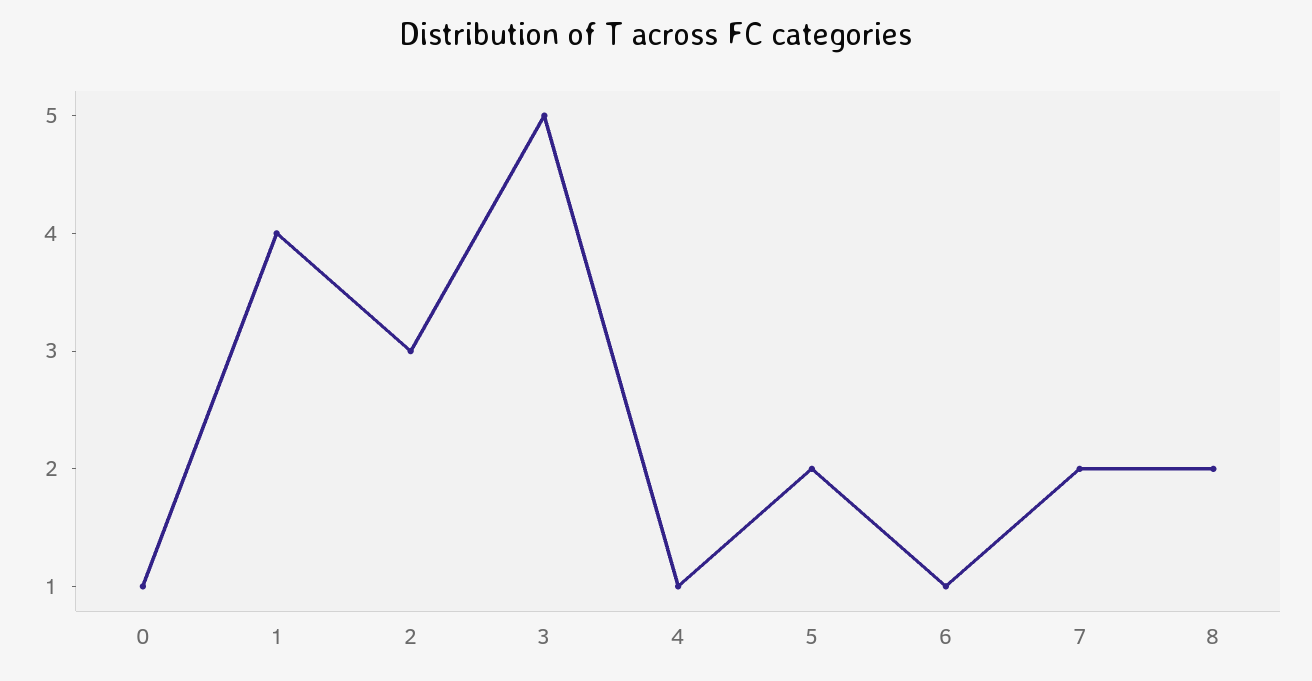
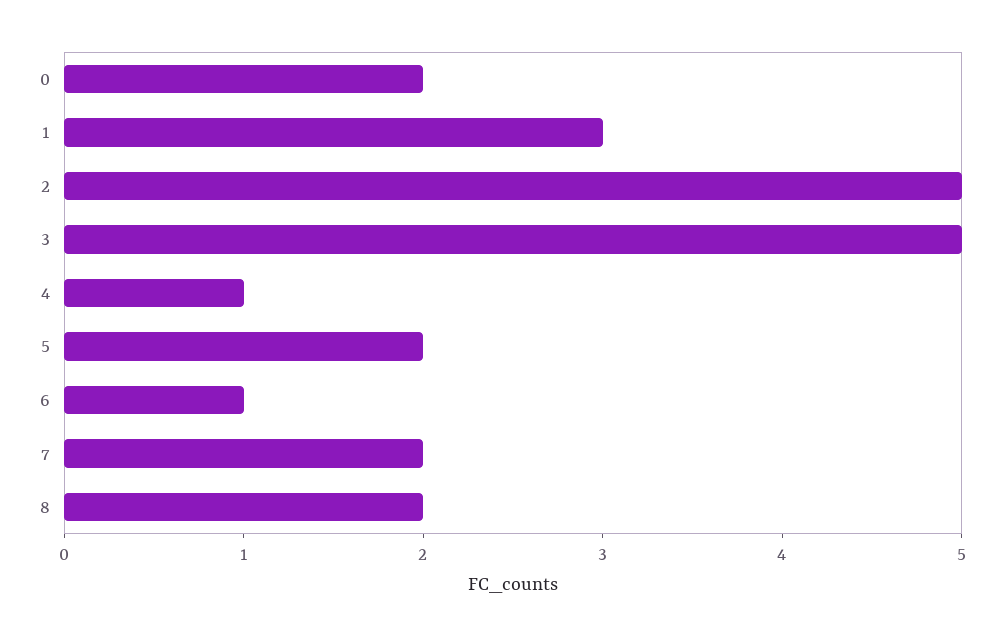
0: 1 -> 2
1: 4 -> 3
2: 3 -> 5

